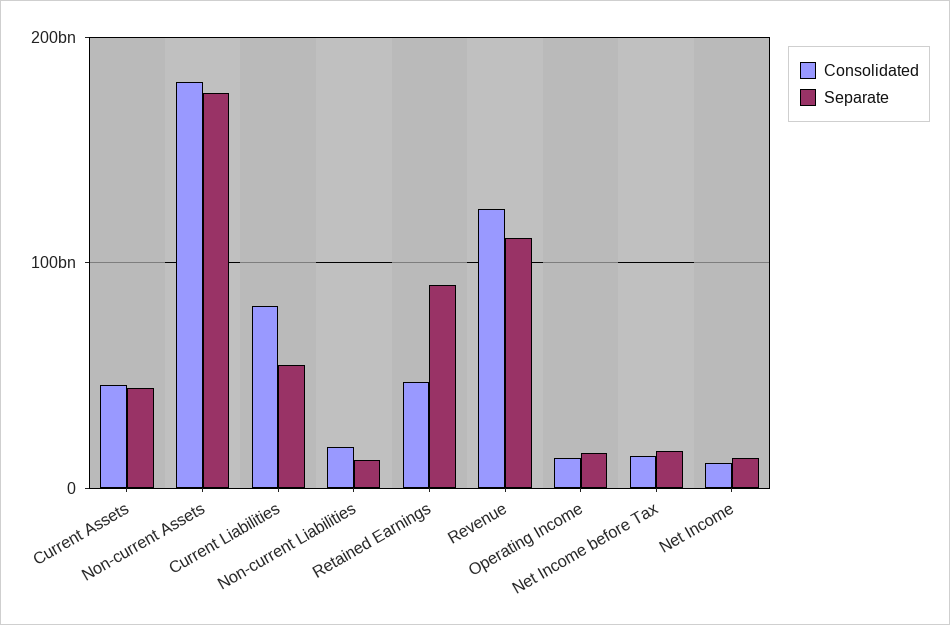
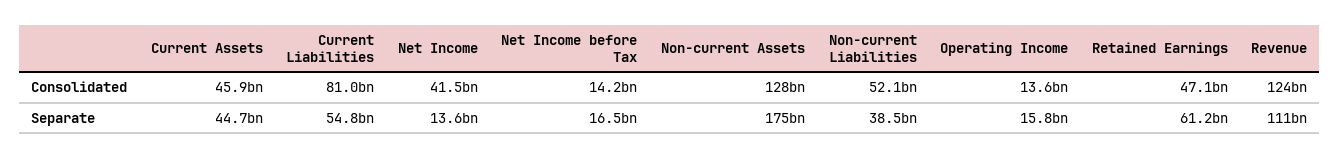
Consolidated, Non-current Assets: 180000000000 -> 128000000000
Consolidated, Non-current Liabilities: 20000000000 -> 52100000000
Separate, Non-current Liabilities: 10000000000 -> 38500000000
Separate, Retained Earnings: 90000000000 -> 61200000000
Consolidated, Net Income: 10000000000 -> 41500000000

